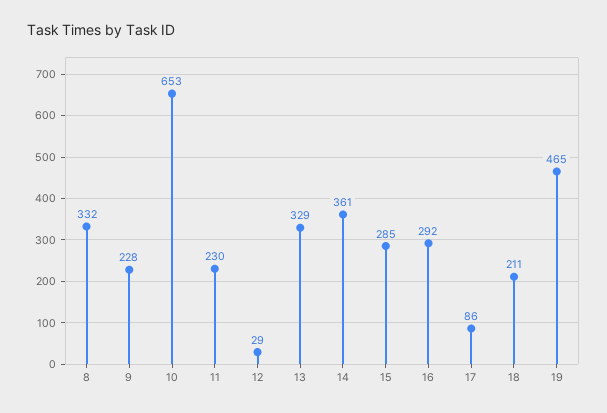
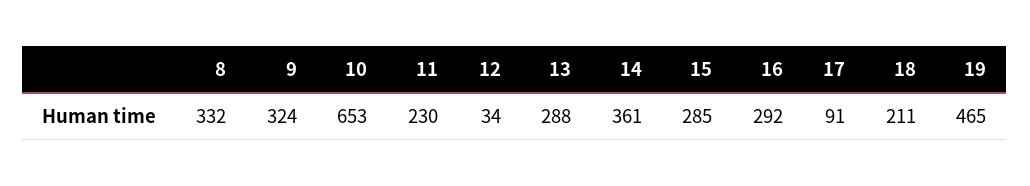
9: 228 -> 324
12: 29 -> 34
13: 329 -> 288
17: 86 -> 91

